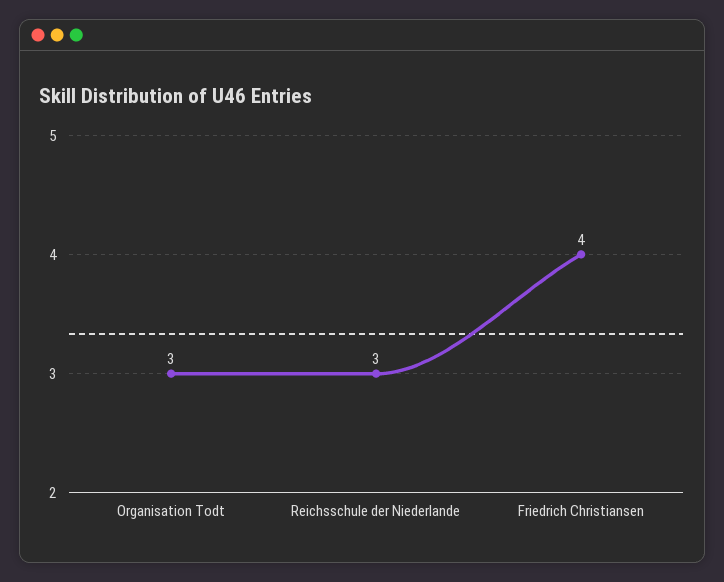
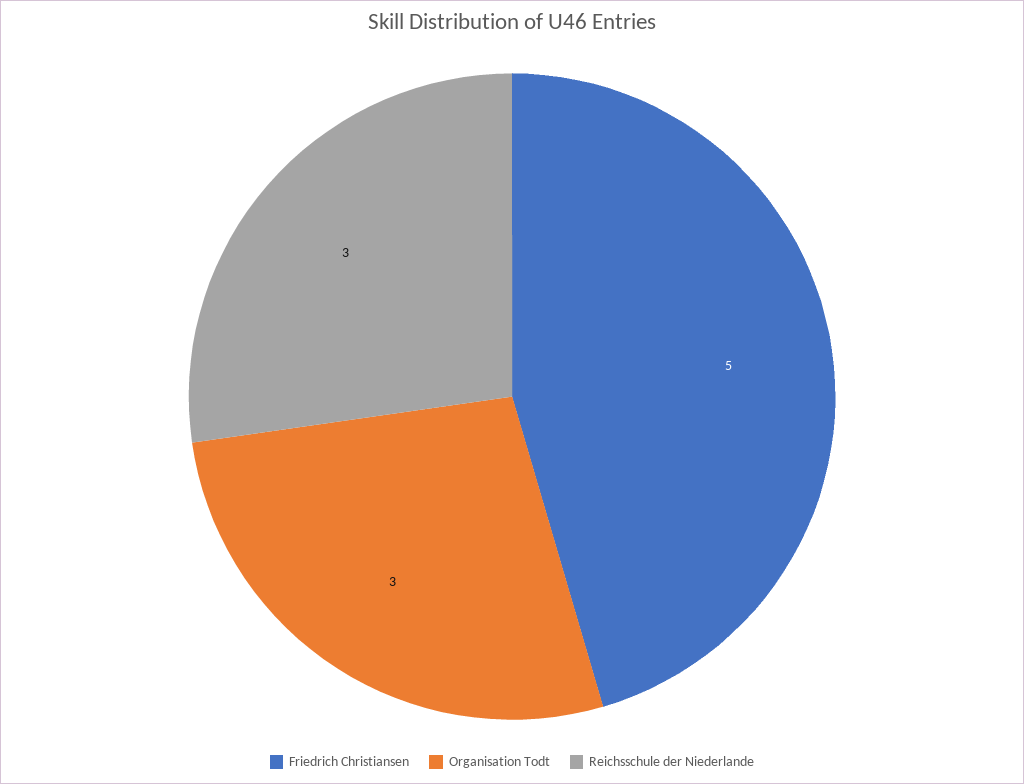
Friedrich Christiansen: 4 -> 5

